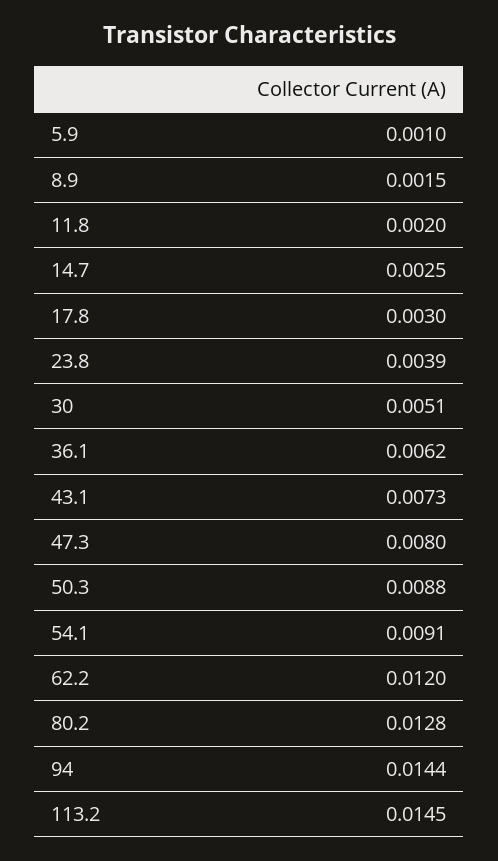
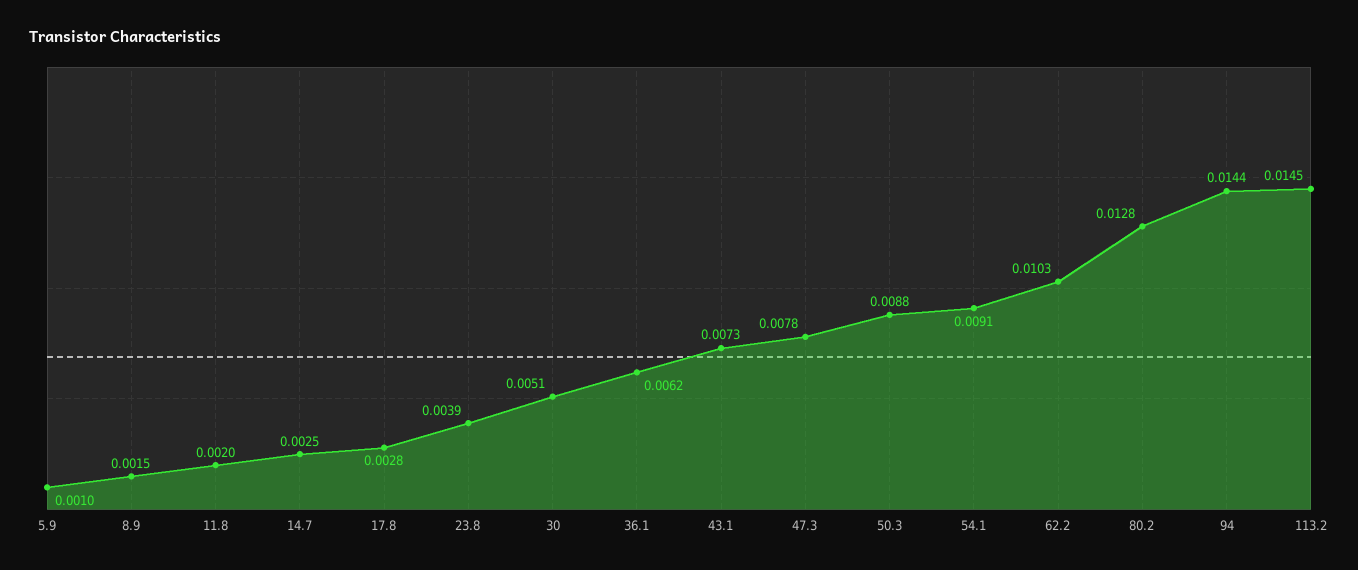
17.8: 0.003 -> 0.0028
47.3: 0.008 -> 0.0078
62.2: 0.012 -> 0.0103

